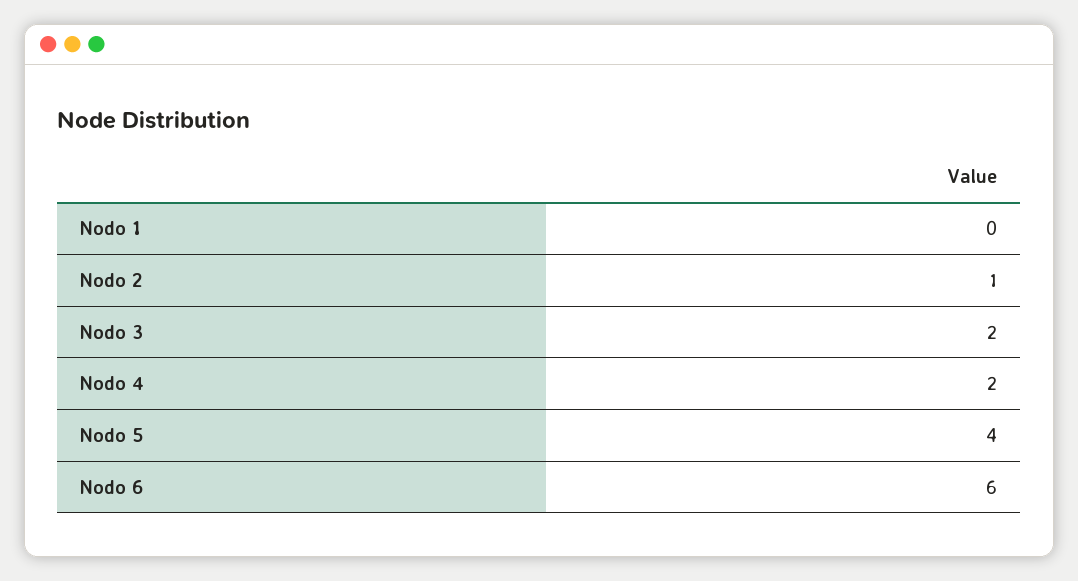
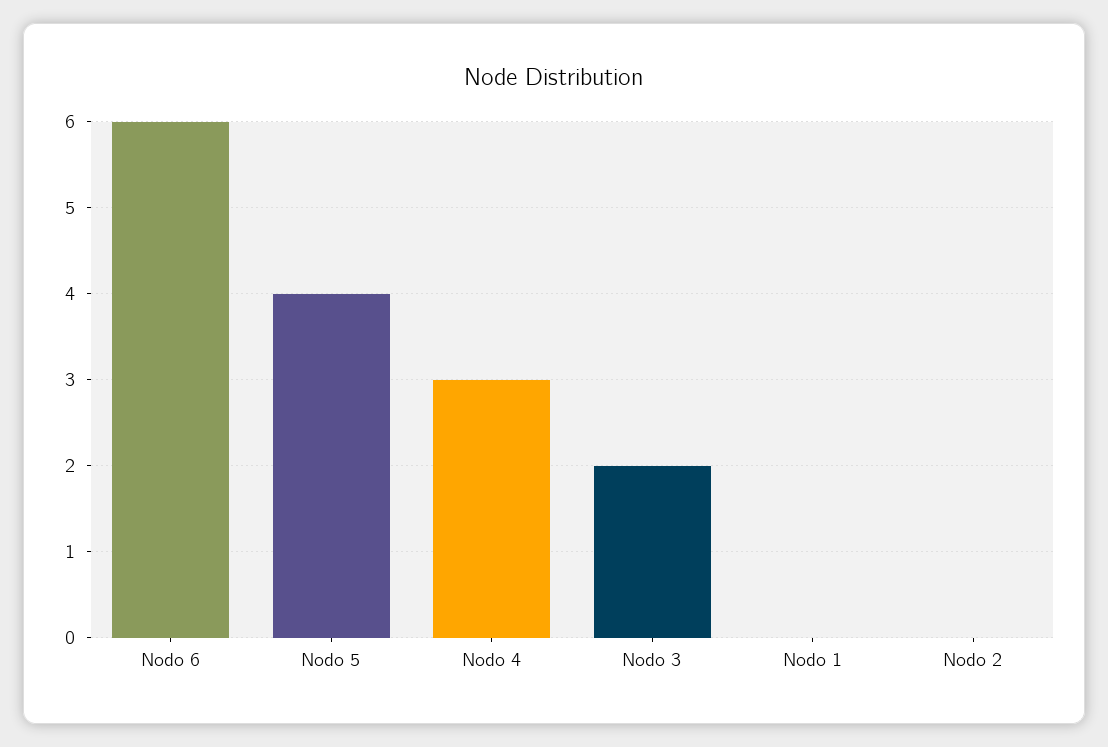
Nodo 2: 1 -> 0
Nodo 4: 2 -> 3

